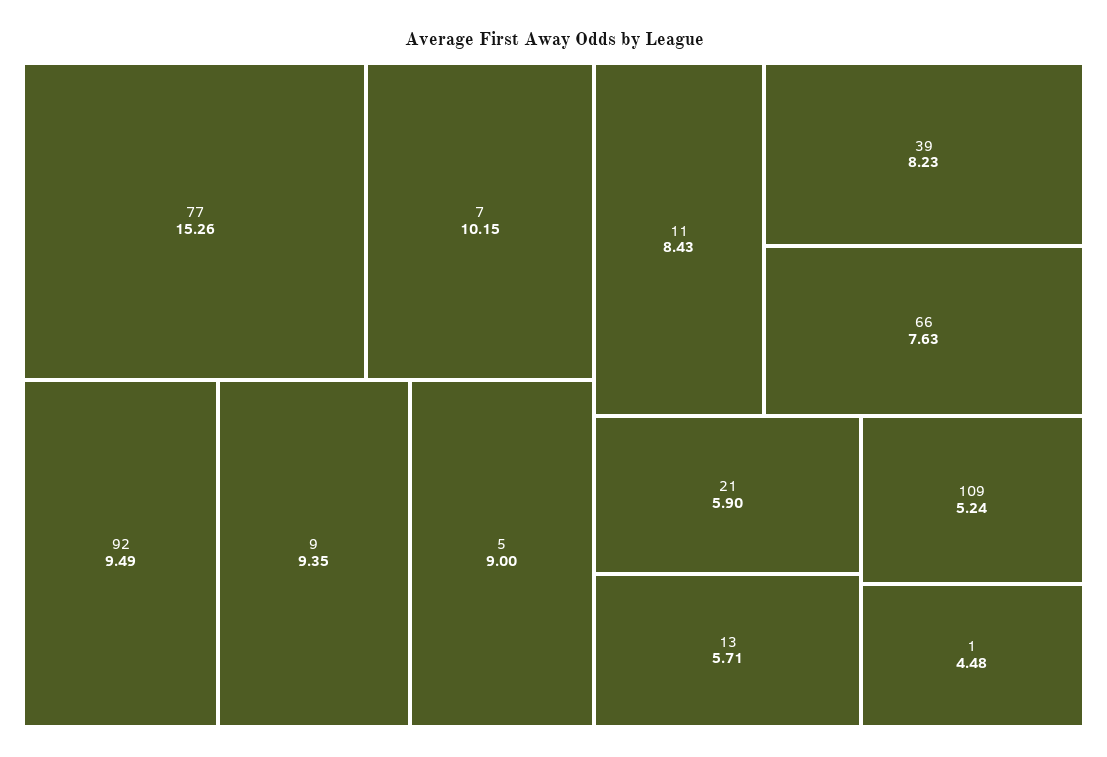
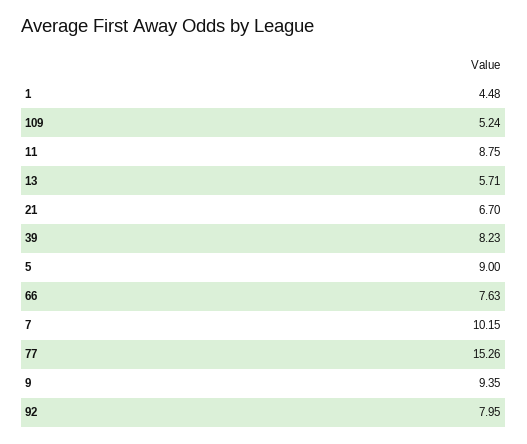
92: 9.49 -> 7.95
11: 8.43 -> 8.75
21: 5.9 -> 6.7

